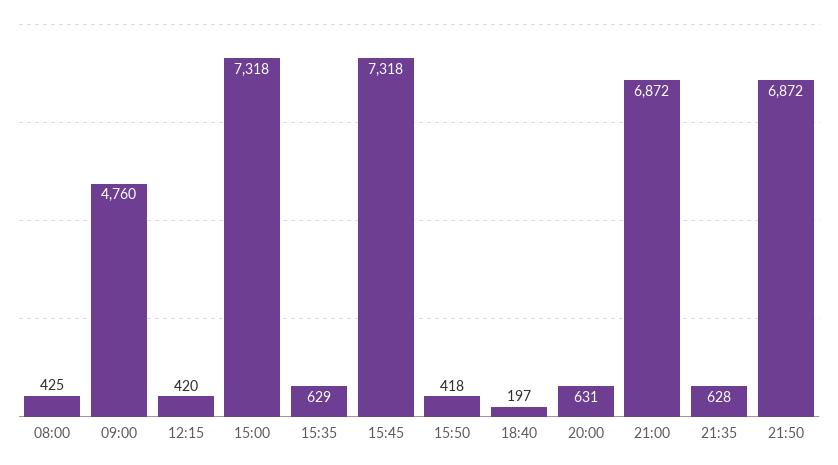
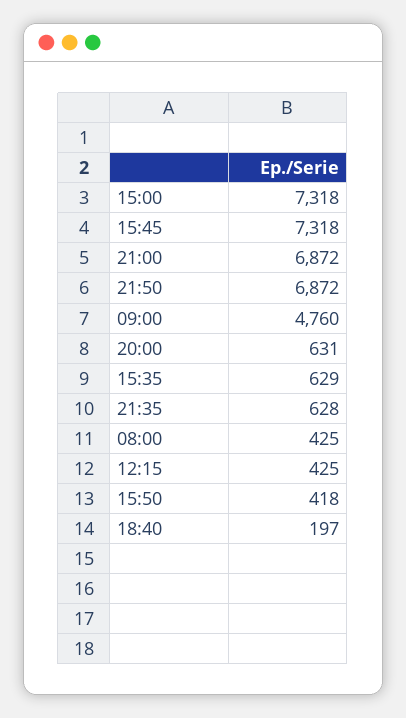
12:15: 420 -> 425

